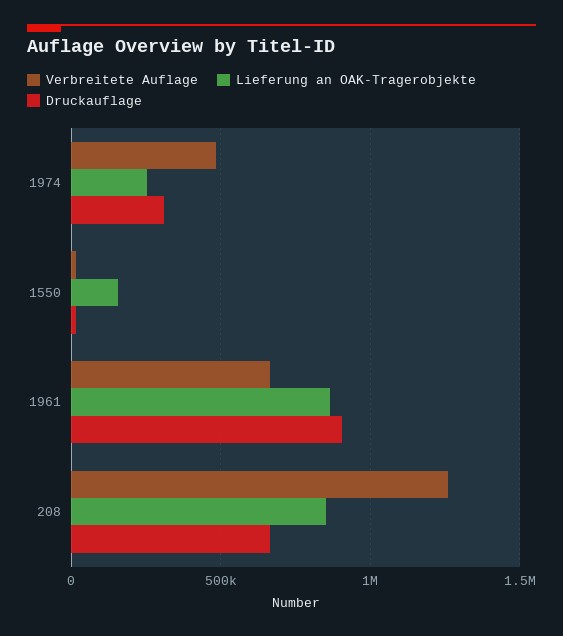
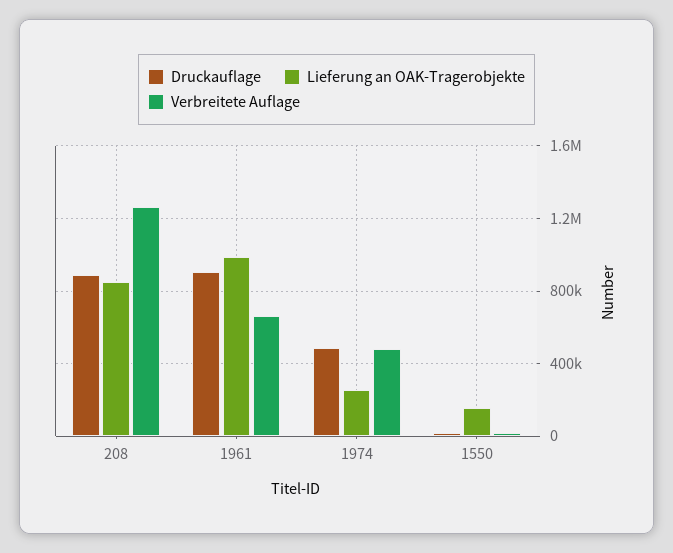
Druckauflage, 1974: 300000 -> 500000
Lieferung an OAK-Tragerobjekte, 1961: 850000 -> 1000000
Druckauflage, 208: 650000 -> 900000

